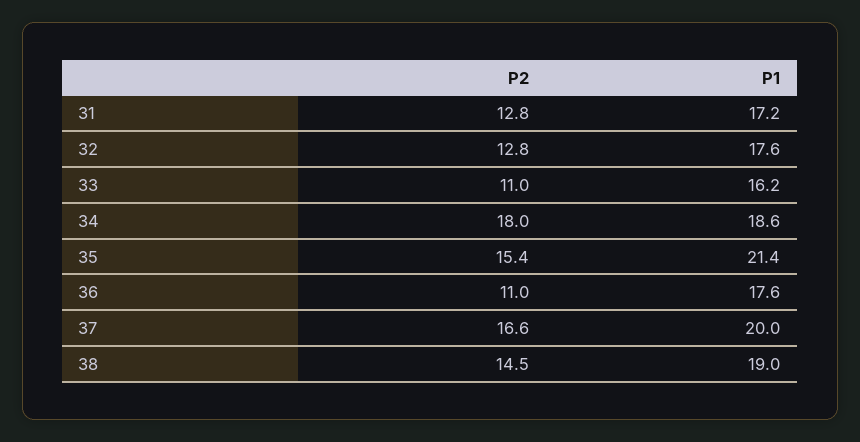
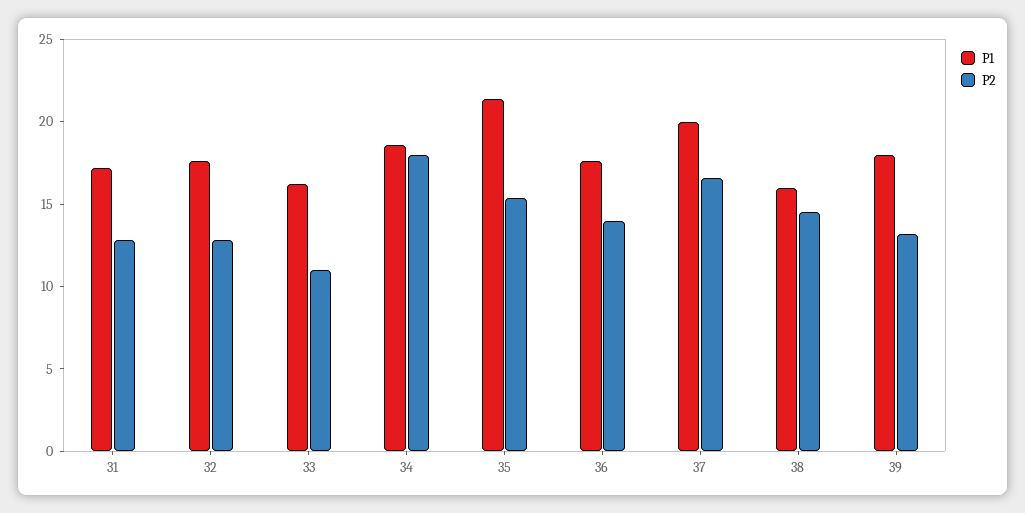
P2, 36: 11 -> 14
P1, 38: 19 -> 16
P1, 39: none -> 18
P2, 39: none -> 13

